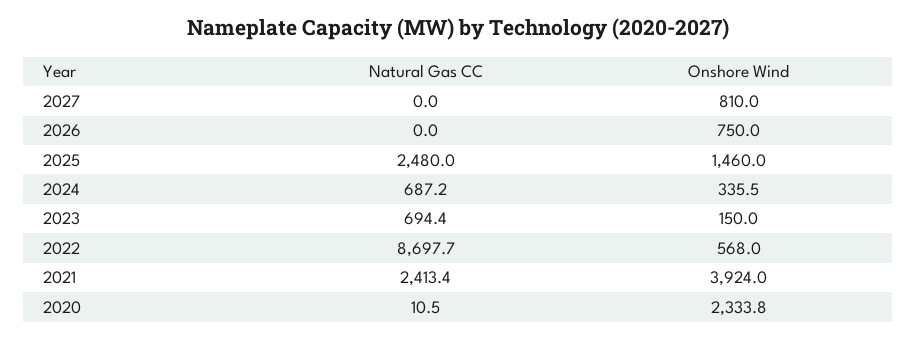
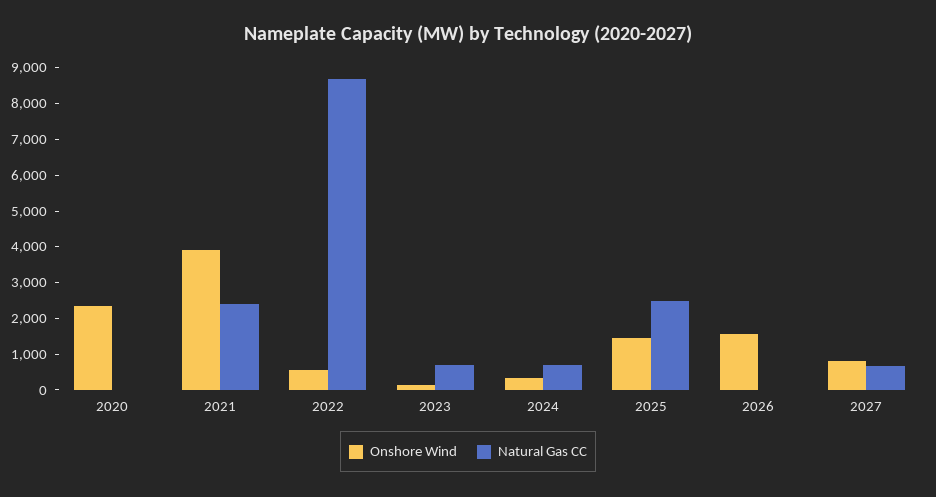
Natural Gas CC, 2027: 0 -> 750
Onshore Wind, 2026: 750 -> 1500

